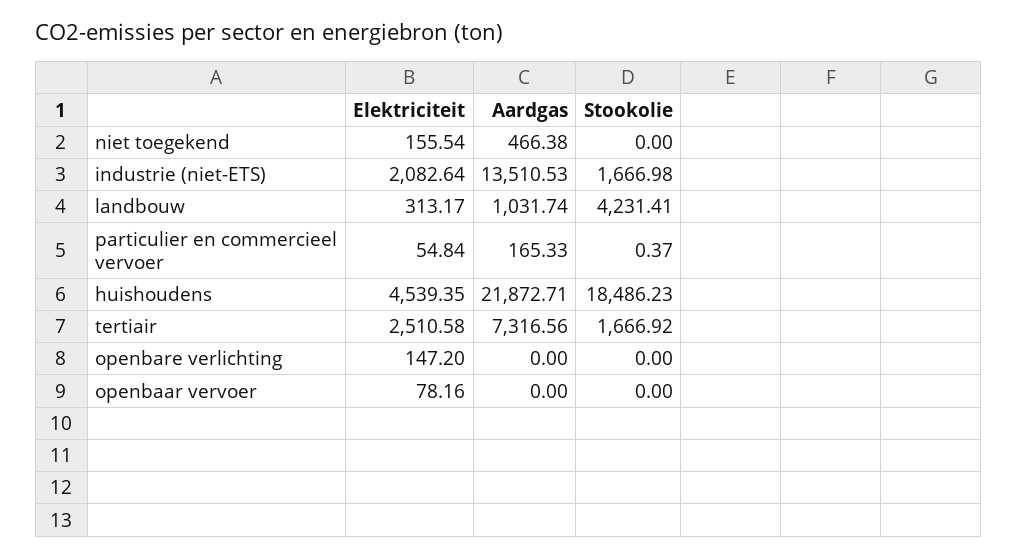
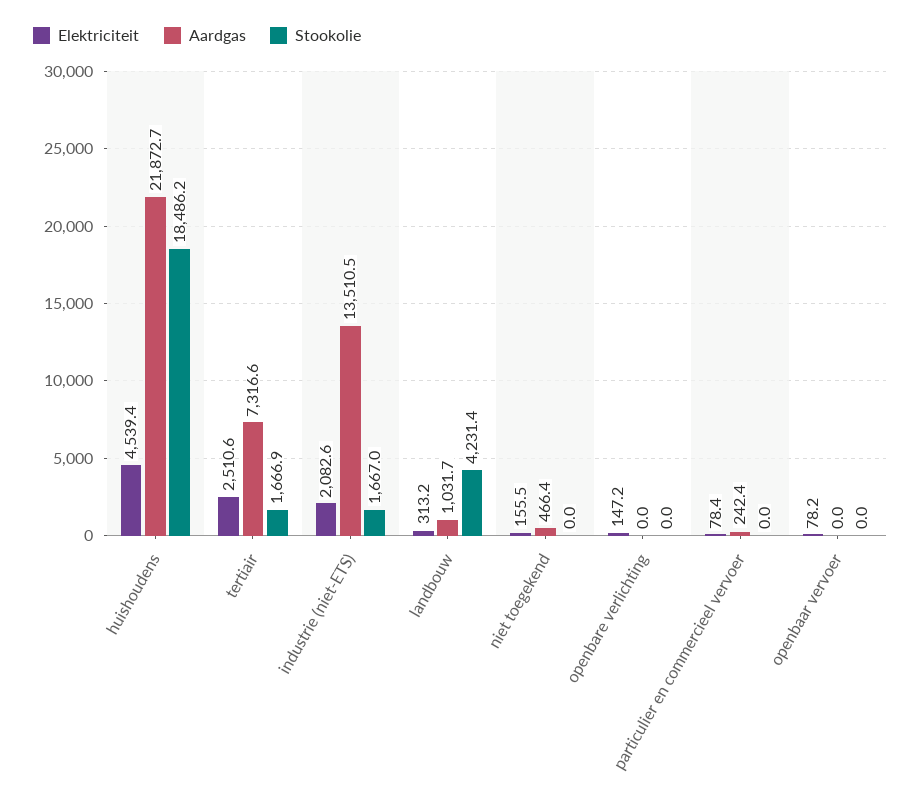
Elektriciteit, particulier en commercieel vervoer: 54.84 -> 78.4
Aardgas, particulier en commercieel vervoer: 165.33 -> 242.4
Stookolie, particulier en commercieel vervoer: 0.37 -> 0

